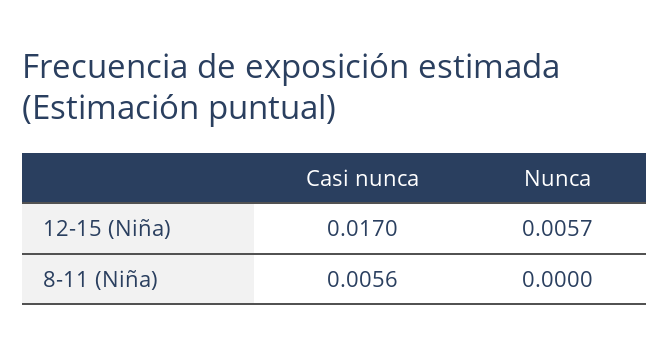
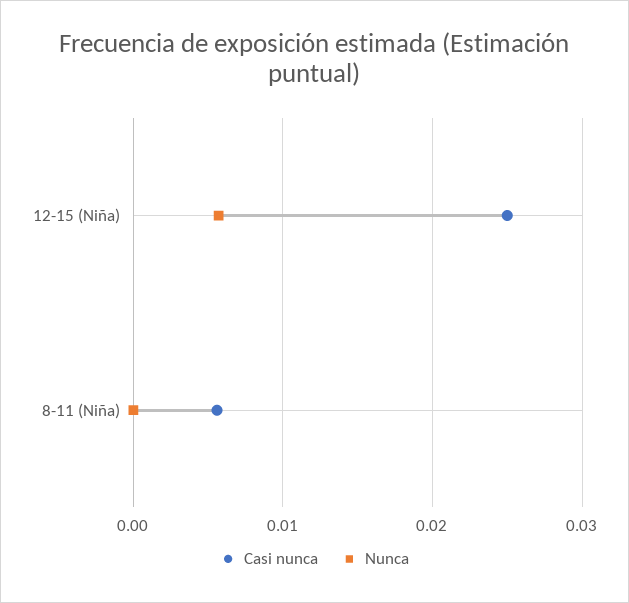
Casi nunca, 12-15 (Niña): 0.017 -> 0.025

